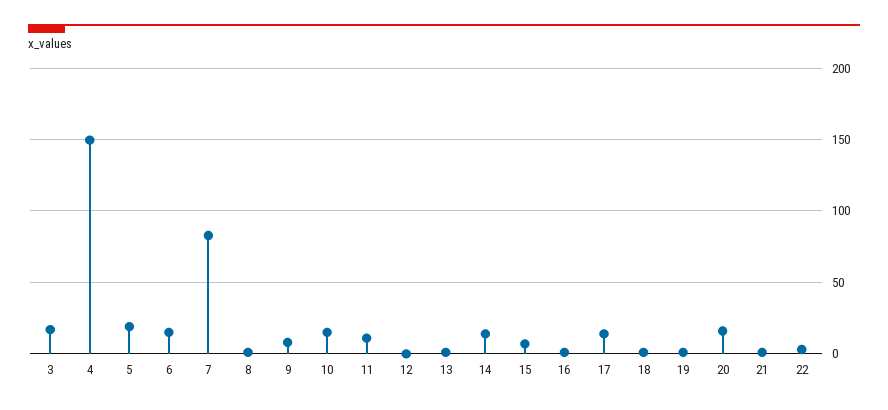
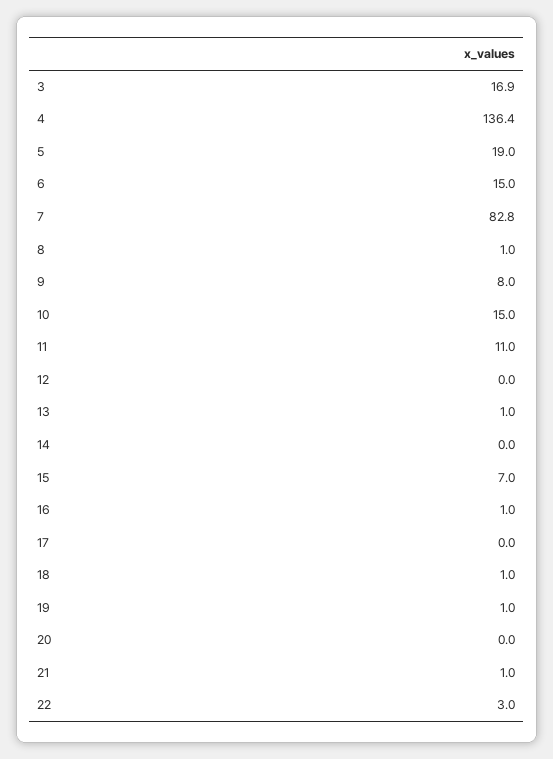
4: 150 -> 136.4
14: 15 -> 0
17: 15 -> 0
20: 15 -> 0

